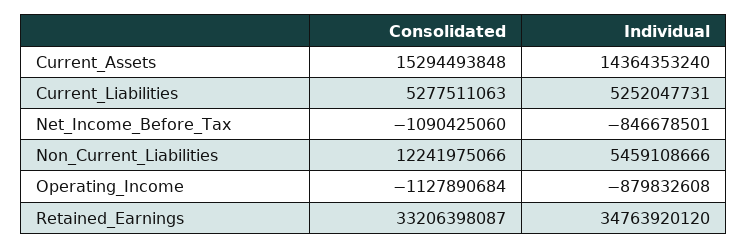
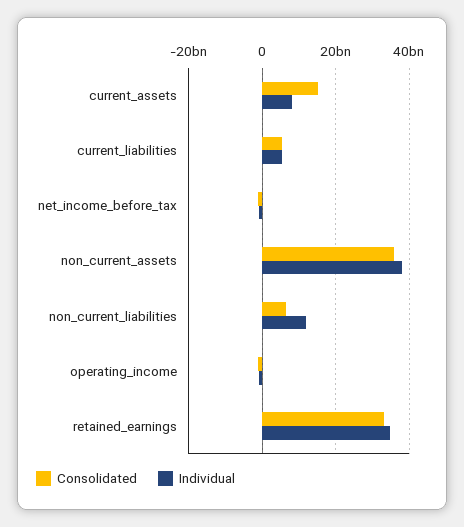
Individual, Current_Assets: 14364353240 -> 8000000000
Consolidated, Non_Current_Liabilities: 12241975066 -> 6000000000
Individual, Non_Current_Liabilities: 5459108666 -> 12000000000
Consolidated, non_current_assets: none -> 36000000000
Individual, non_current_assets: none -> 38000000000

